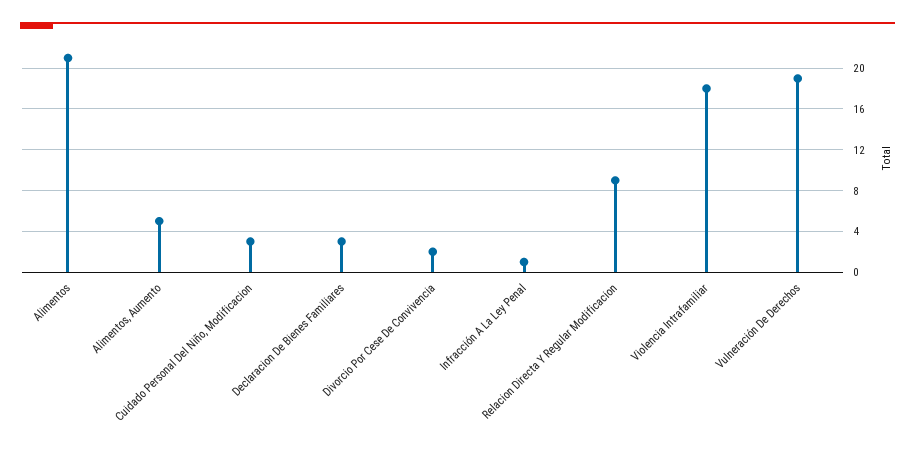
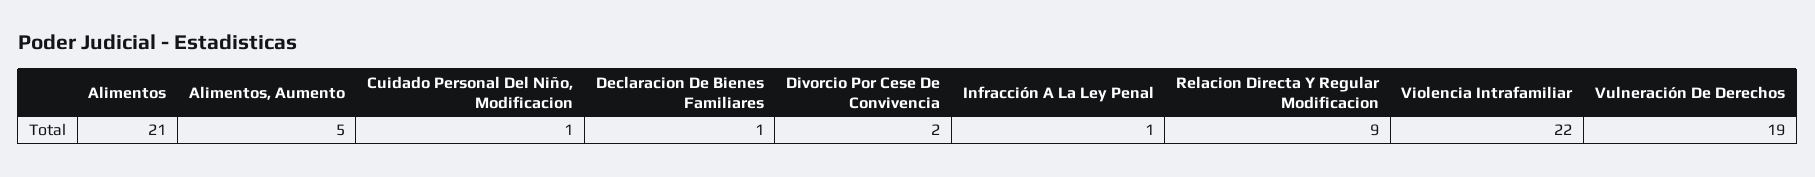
Cuidado Personal Del Niño, Modificacion: 3 -> 1
Declaracion De Bienes Familiares: 3 -> 1
Violencia Intrafamiliar: 18 -> 22

